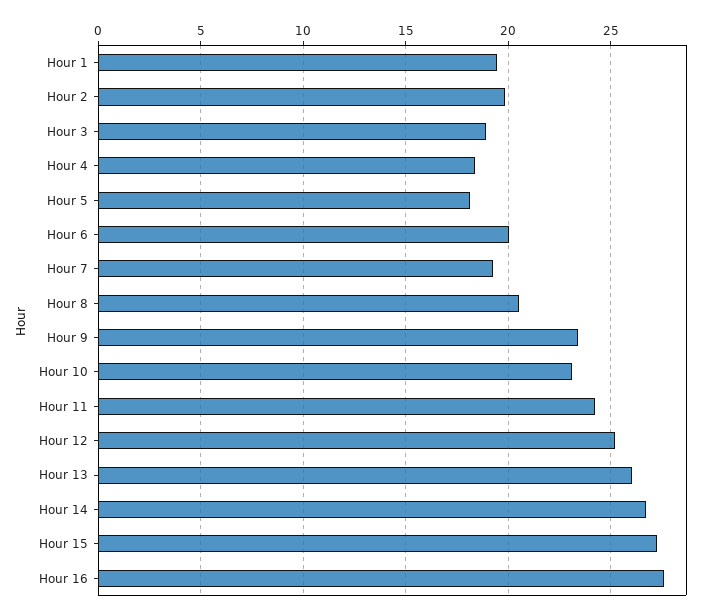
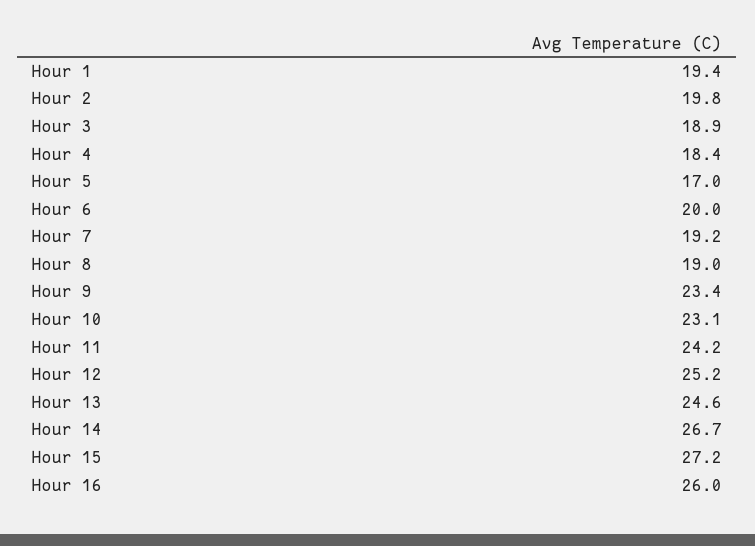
Hour 5: 18 -> 17
Hour 8: 20.5 -> 19
Hour 13: 26 -> 24.6
Hour 16: 27.5 -> 26

